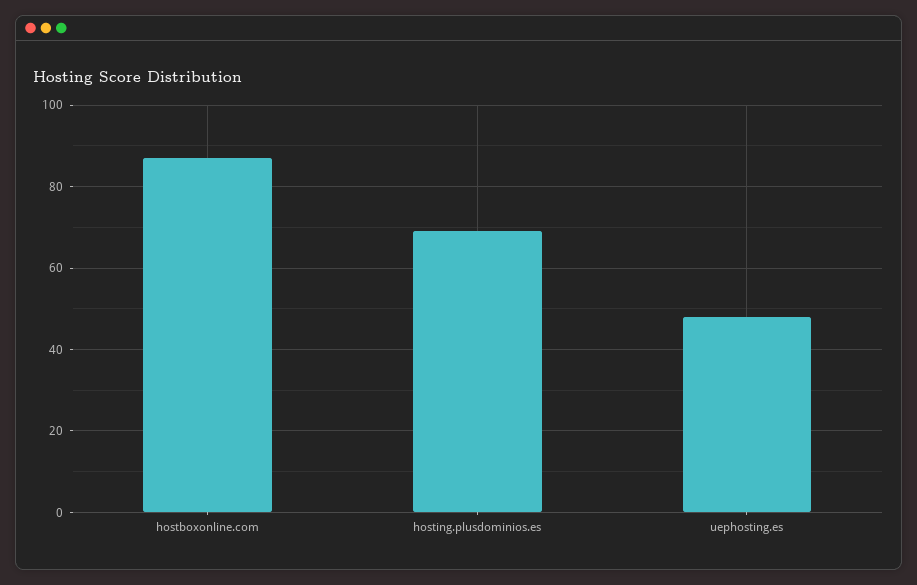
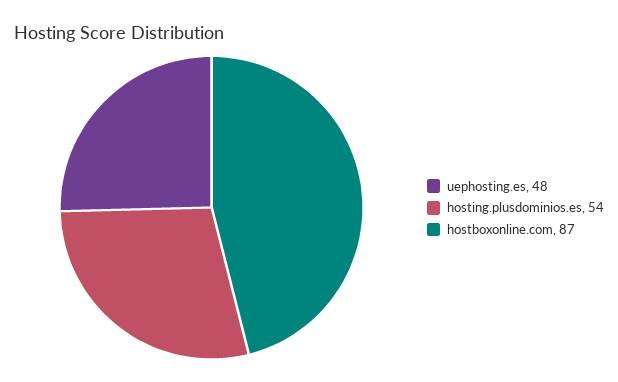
hosting.plusdominios.es: 70 -> 54

